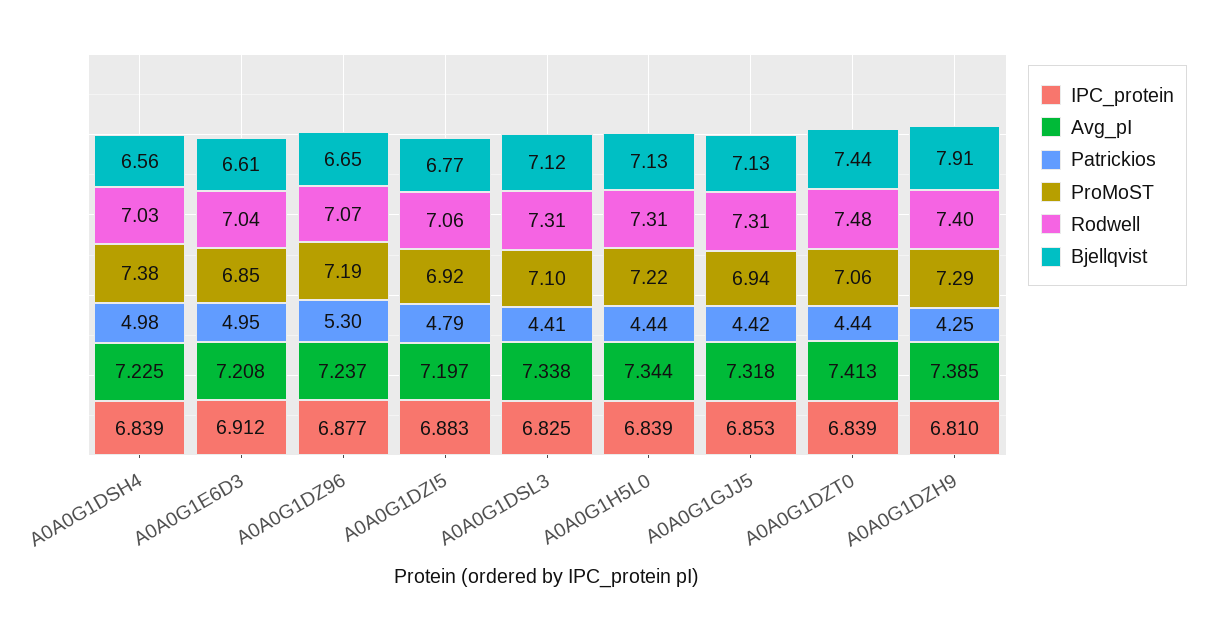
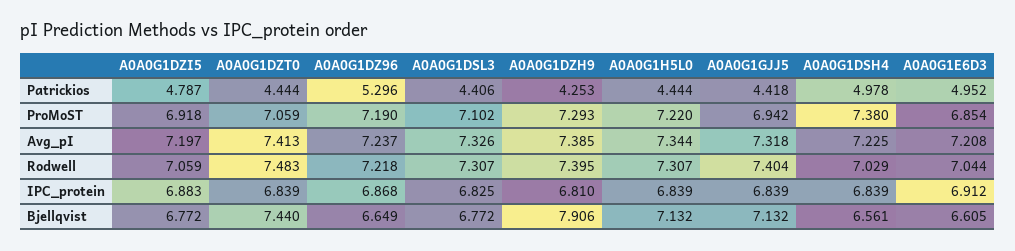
IPC_protein, A0A0G1DZ96: 6.877 -> 6.868
Rodwell, A0A0G1DZ96: 7.07 -> 7.218
Avg_pI, A0A0G1DSL3: 7.338 -> 7.326
Bjellqvist, A0A0G1DSL3: 7.12 -> 6.772
IPC_protein, A0A0G1GJJ5: 6.853 -> 6.839
Rodwell, A0A0G1GJJ5: 7.31 -> 7.404

